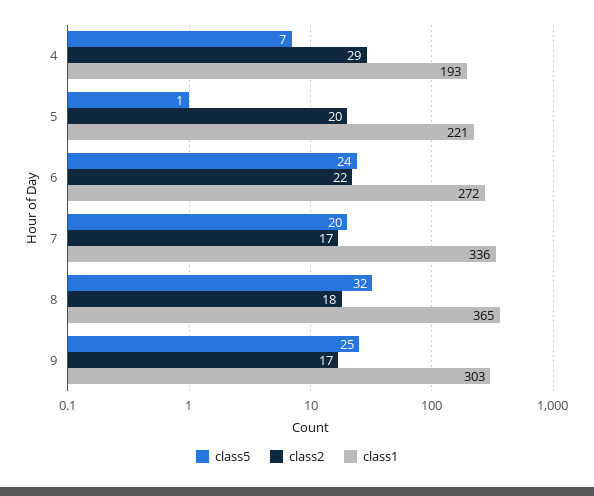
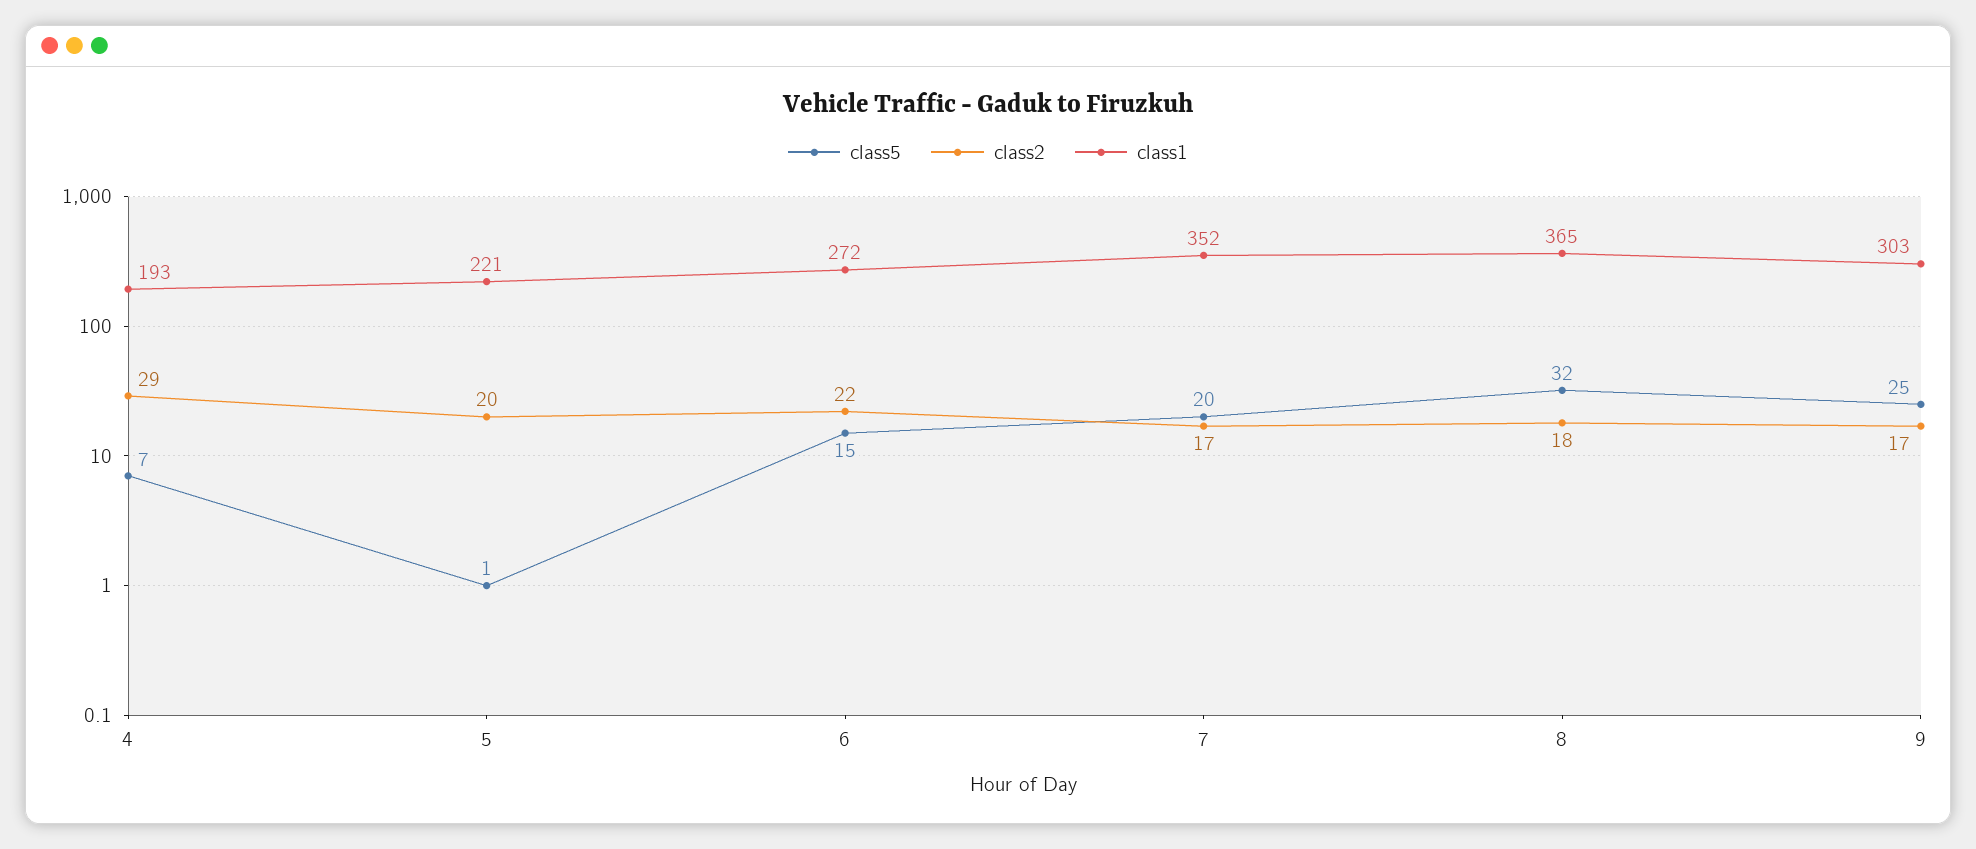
class5, 6: 24 -> 15
class1, 7: 336 -> 352

